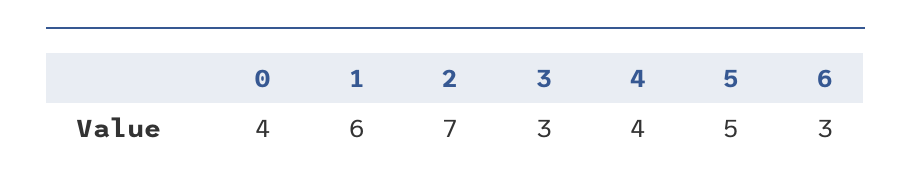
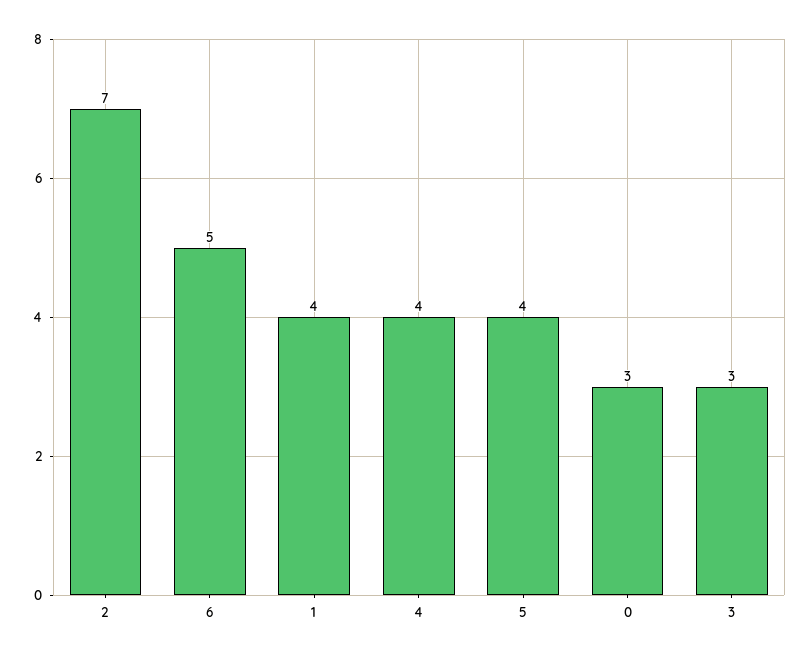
0: 4 -> 3
1: 6 -> 4
5: 5 -> 4
6: 3 -> 5

